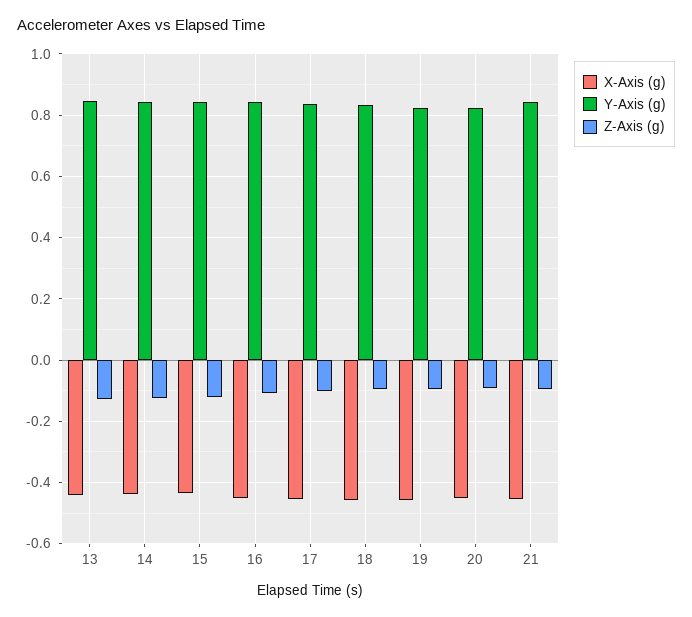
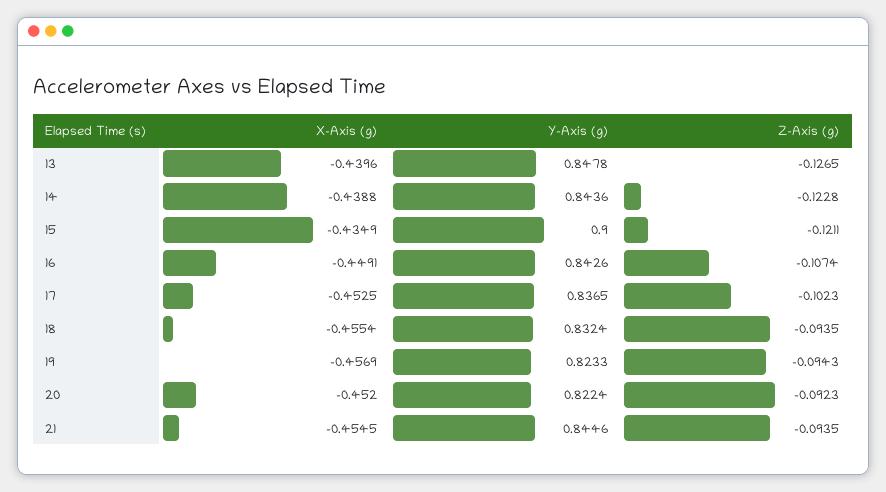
Y-Axis (g), 15: 0.84 -> 0.9

